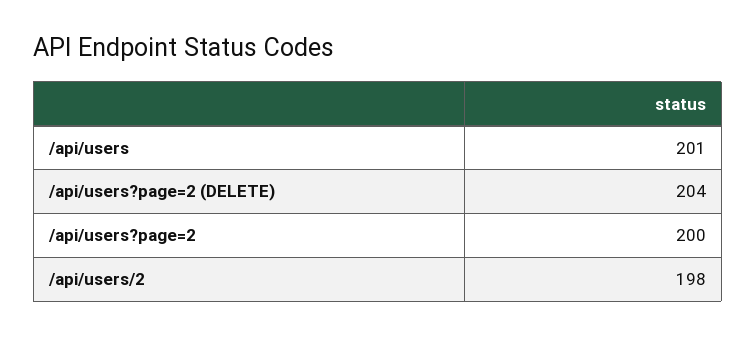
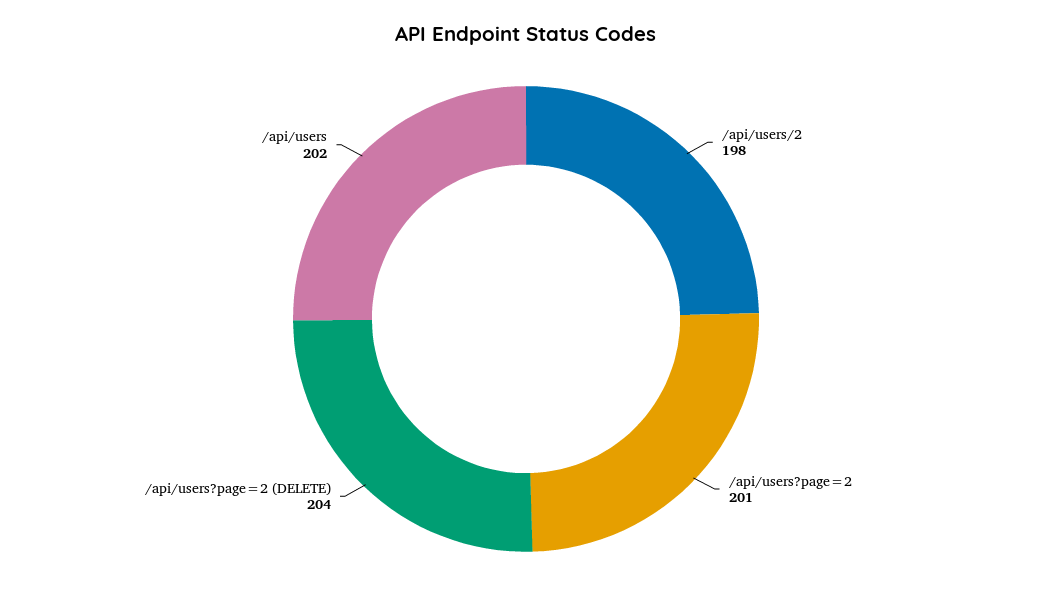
/api/users: 201 -> 202
/api/users?page=2: 200 -> 201

